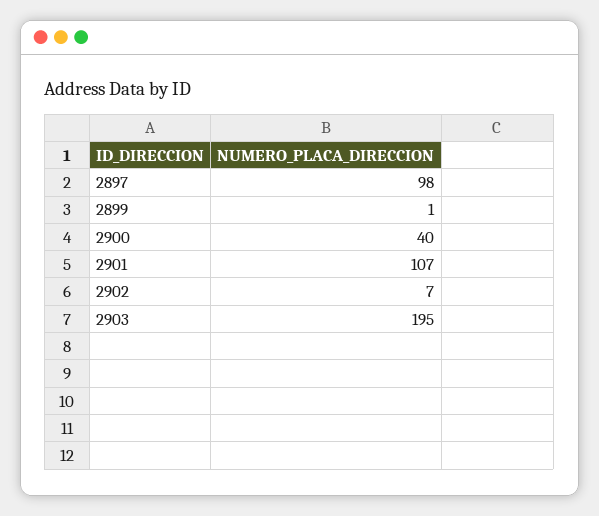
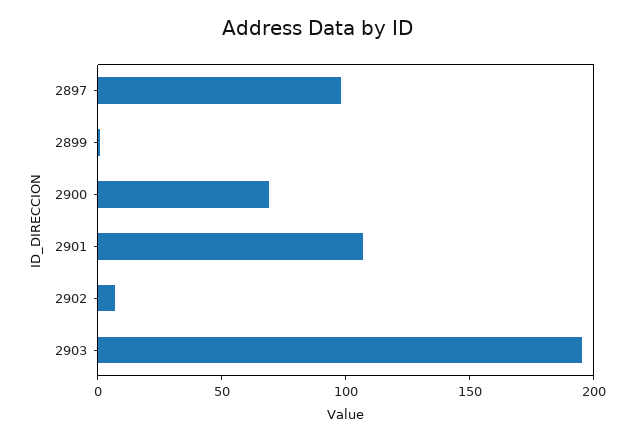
2900: 40 -> 70

